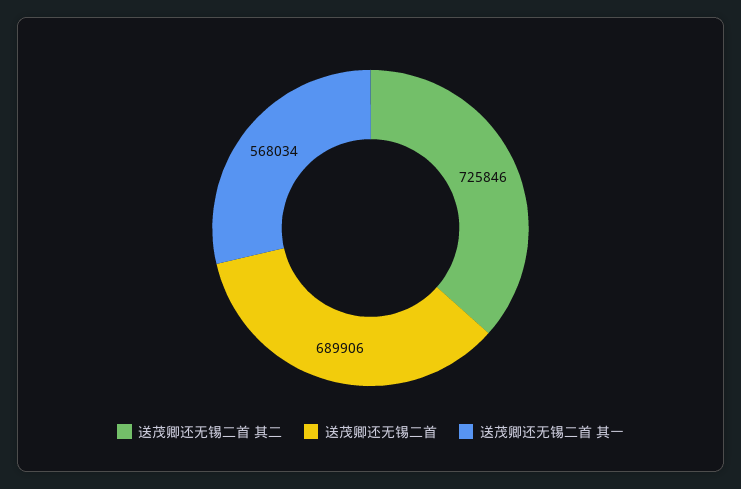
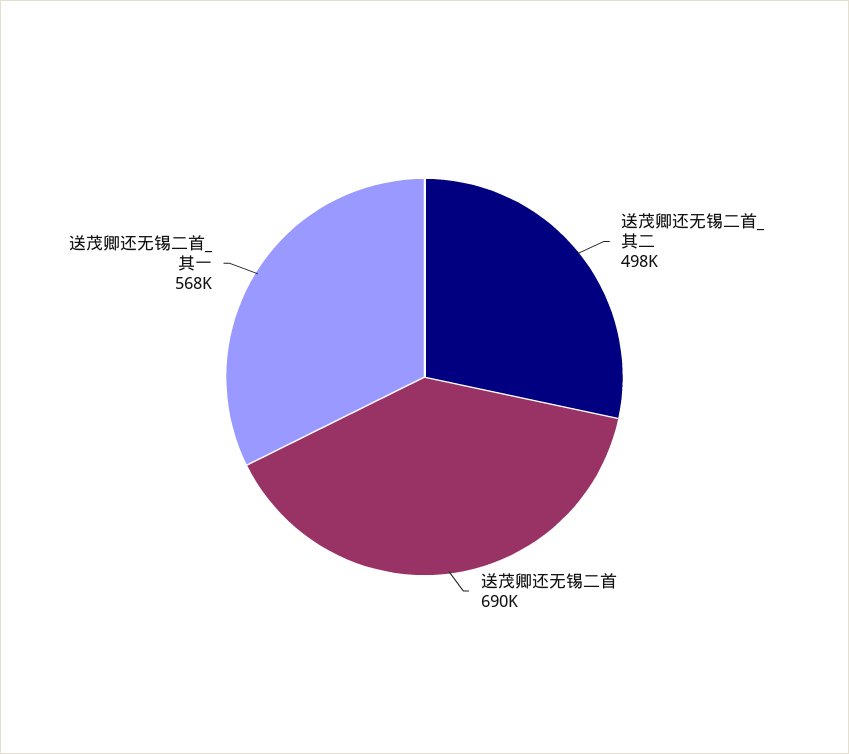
送茂卿还无锡二首 其二: 725846 -> 498000

